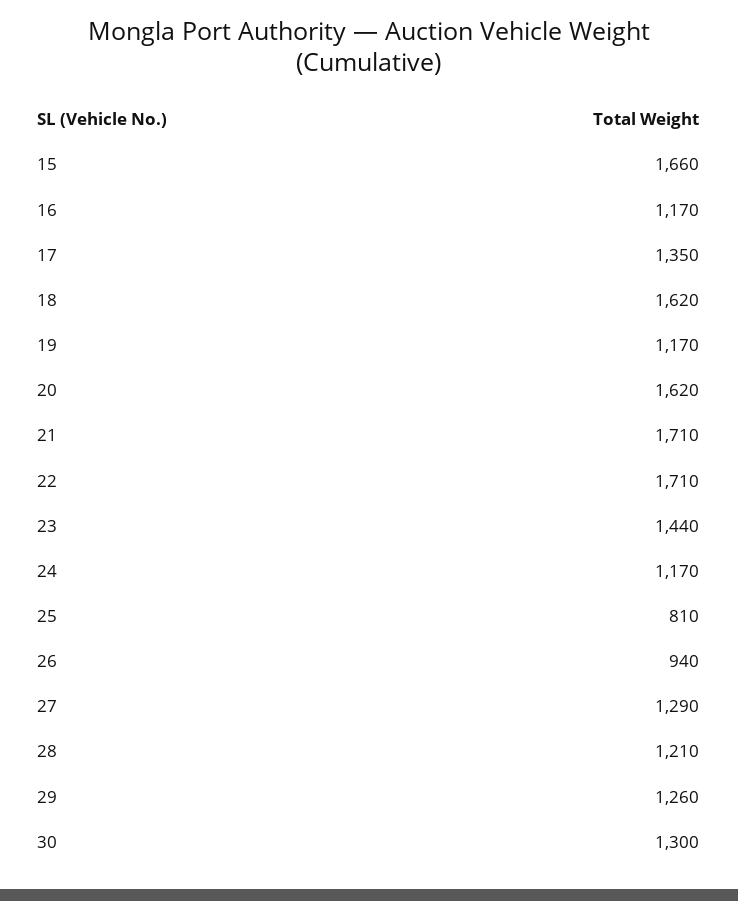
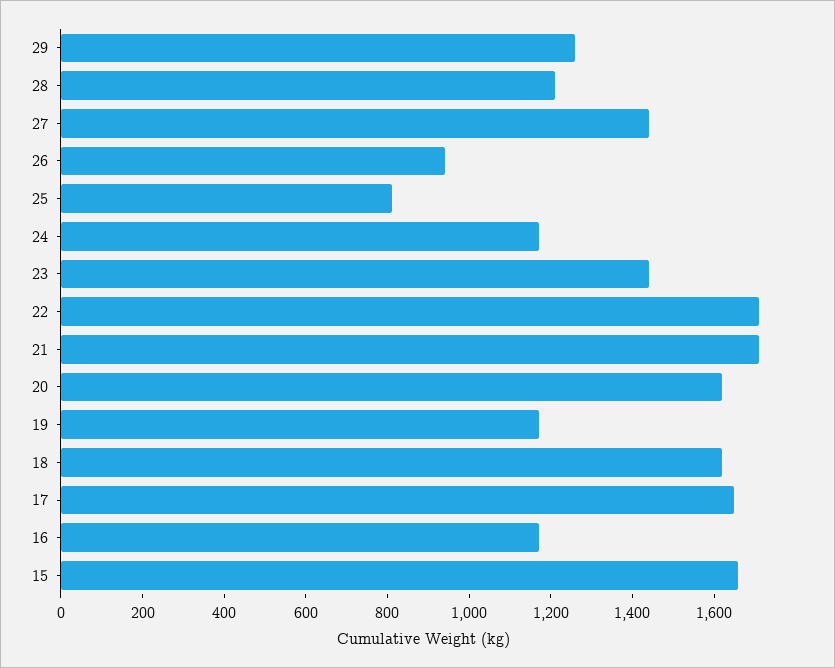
17: 1350 -> 1650
27: 1290 -> 1450
30: 1300 -> none

